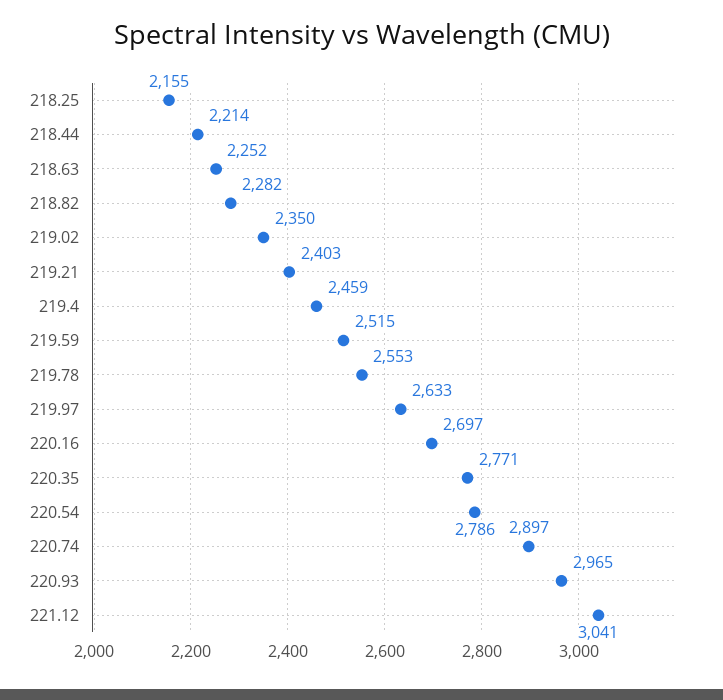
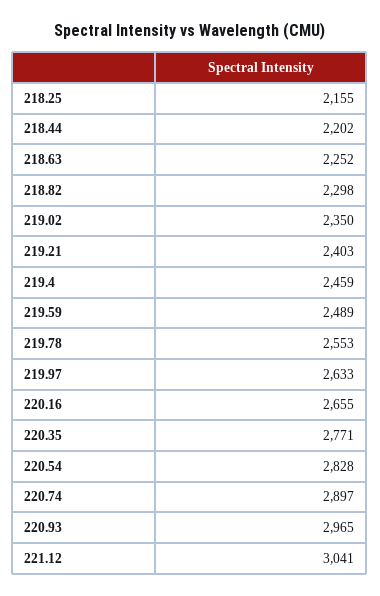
218.44: 2214 -> 2202
218.82: 2282 -> 2298
219.59: 2515 -> 2489
220.16: 2697 -> 2655
220.54: 2786 -> 2828

